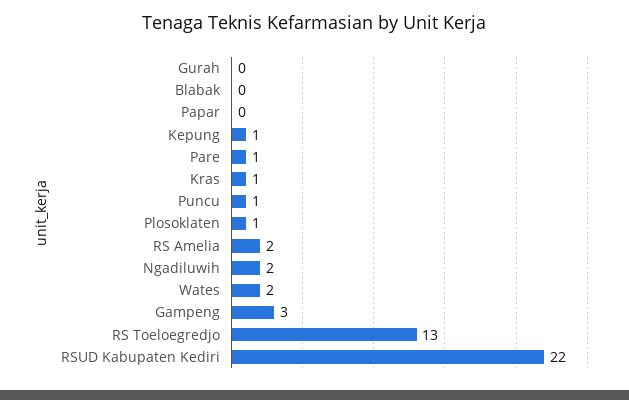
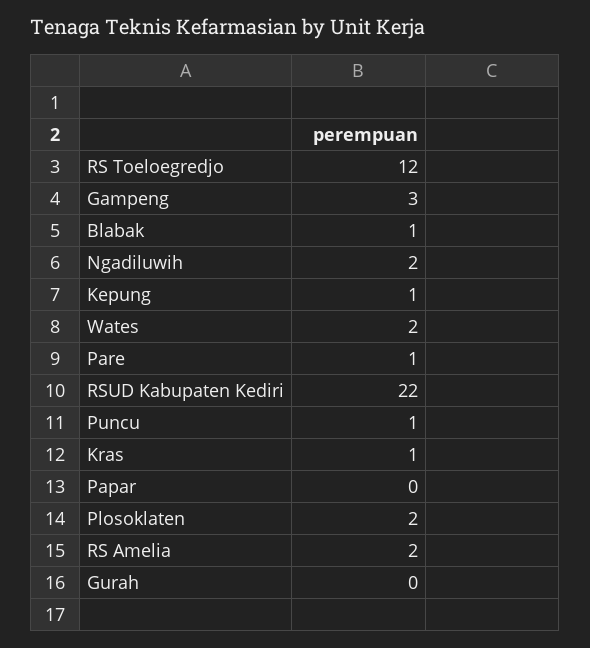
Blabak: 0 -> 1
Plosoklaten: 1 -> 2
RS Toeloegredjo: 13 -> 12

